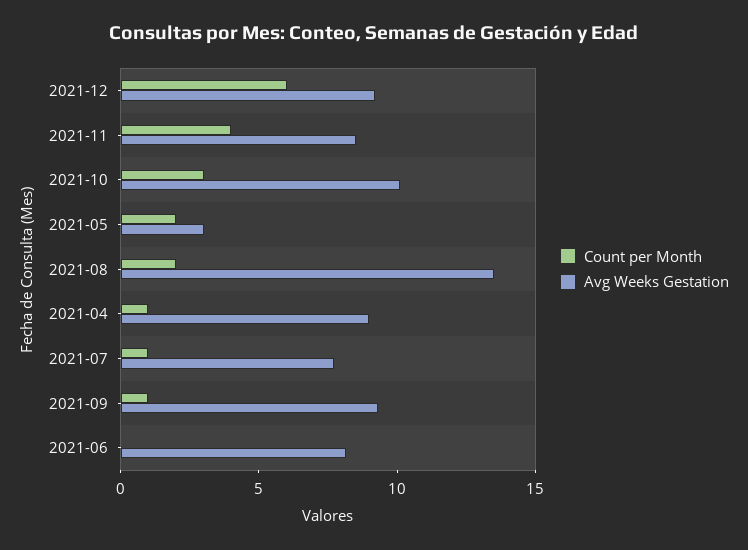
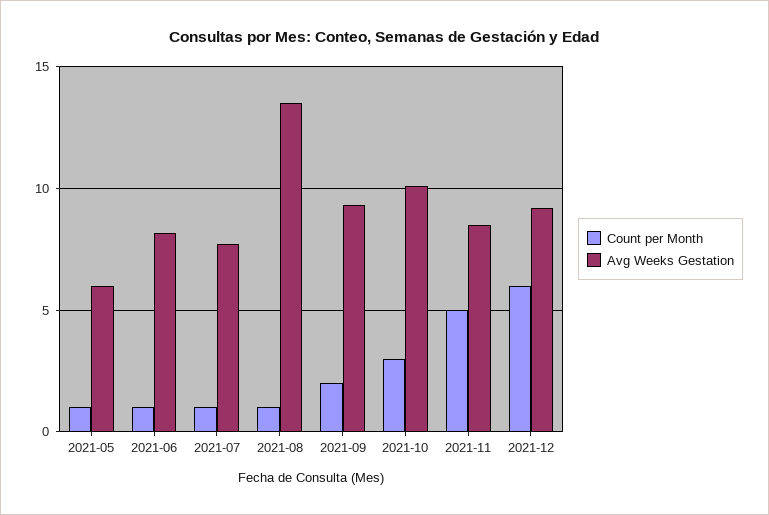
Count per Month, 2021-11: 4 -> 5
Count per Month, 2021-05: 2 -> 1
Avg Weeks Gestation, 2021-05: 3 -> 6
Count per Month, 2021-08: 2 -> 1
Count per Month, 2021-04: 1 -> none
Avg Weeks Gestation, 2021-04: 9 -> none
Count per Month, 2021-09: 1 -> 2
Count per Month, 2021-06: 0 -> 1

